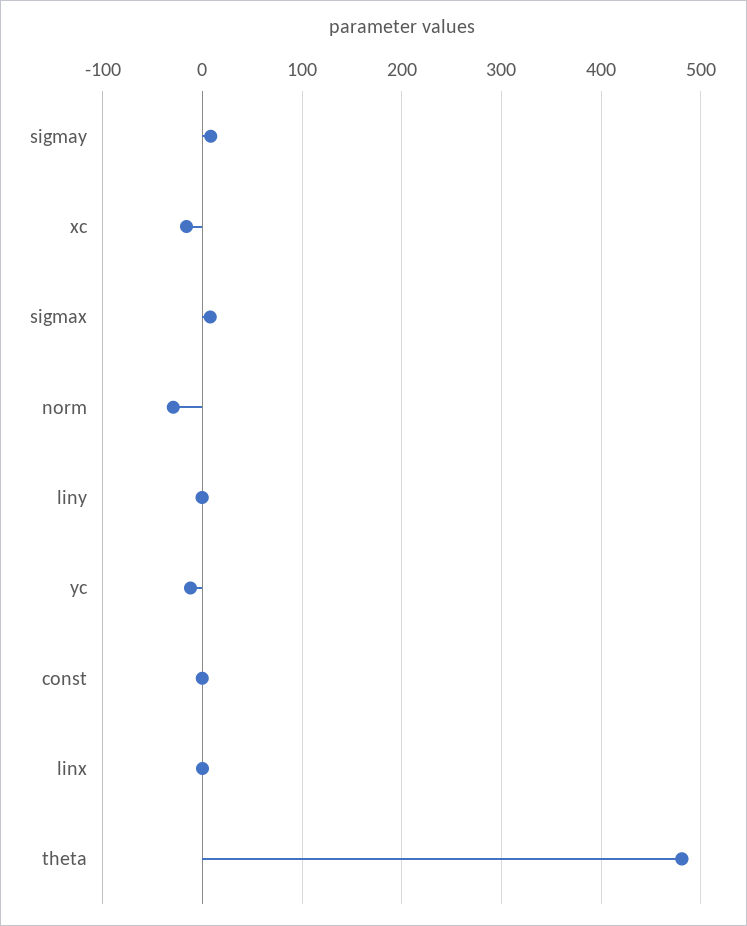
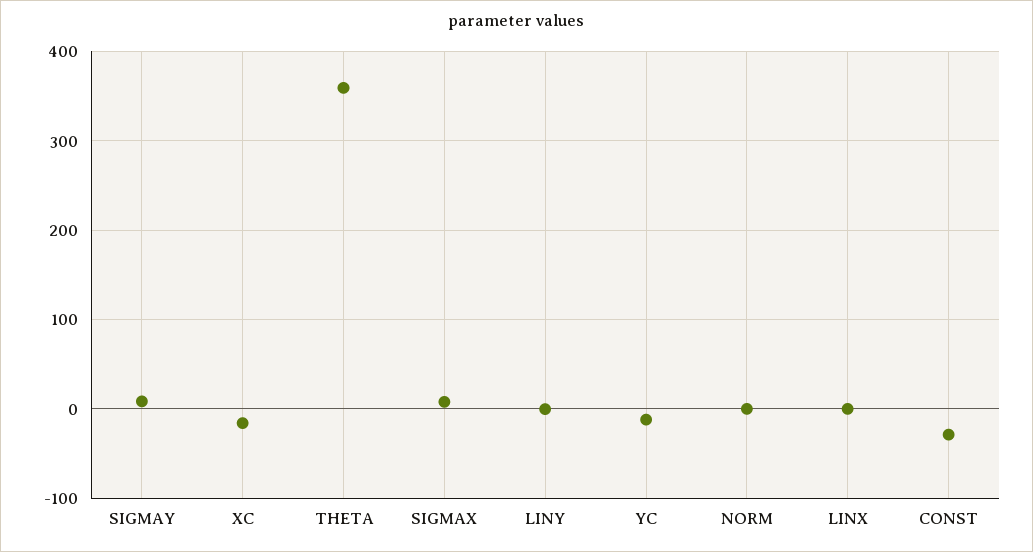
norm: -30 -> 0
const: 0 -> -30
theta: 480 -> 360

